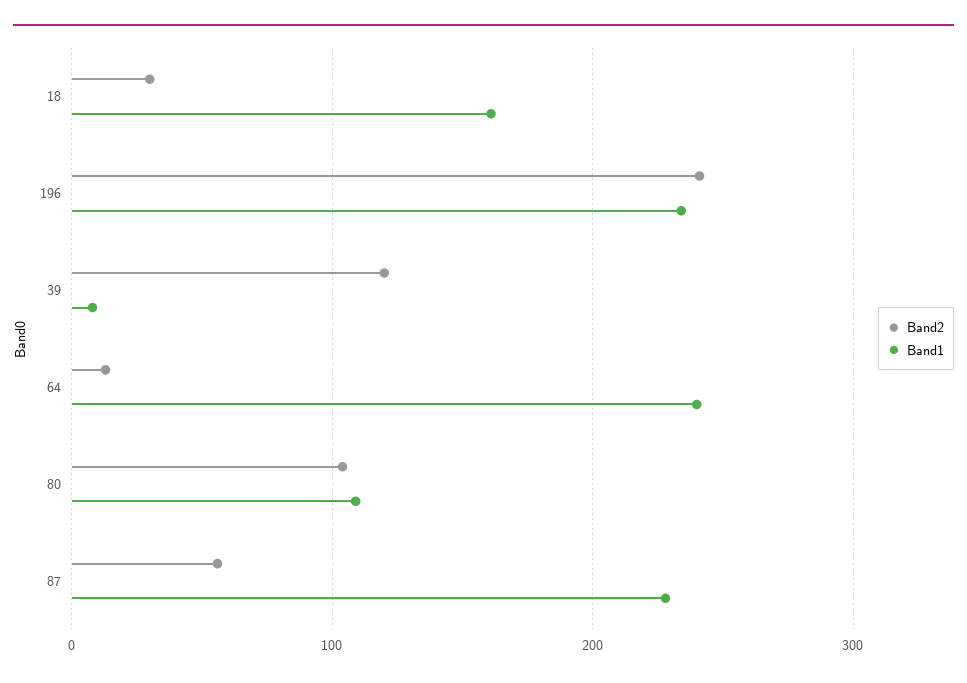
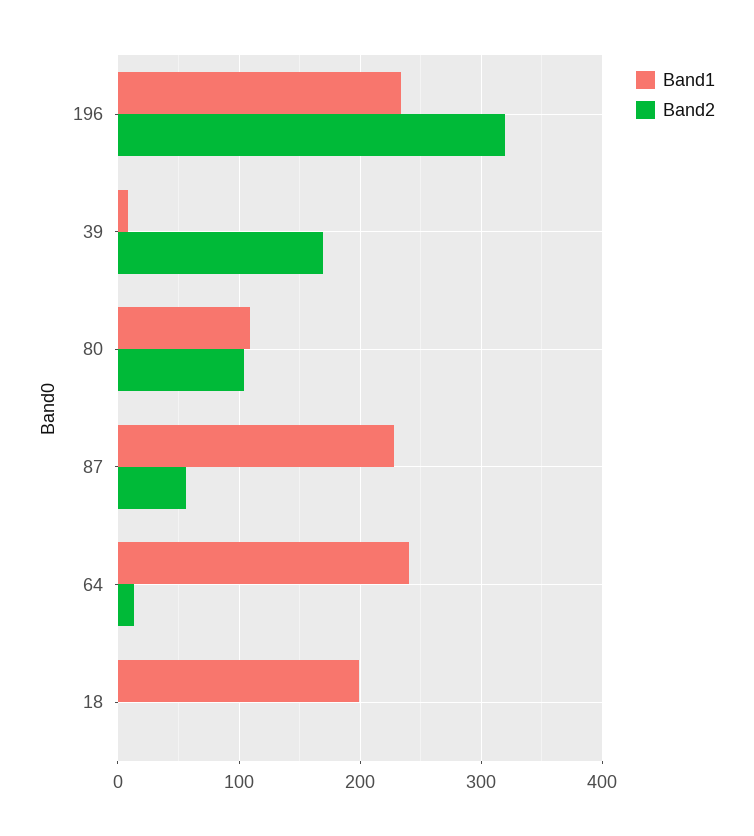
Band2, 18: 30 -> 0
Band1, 18: 160 -> 200
Band2, 196: 240 -> 320
Band2, 39: 120 -> 170

